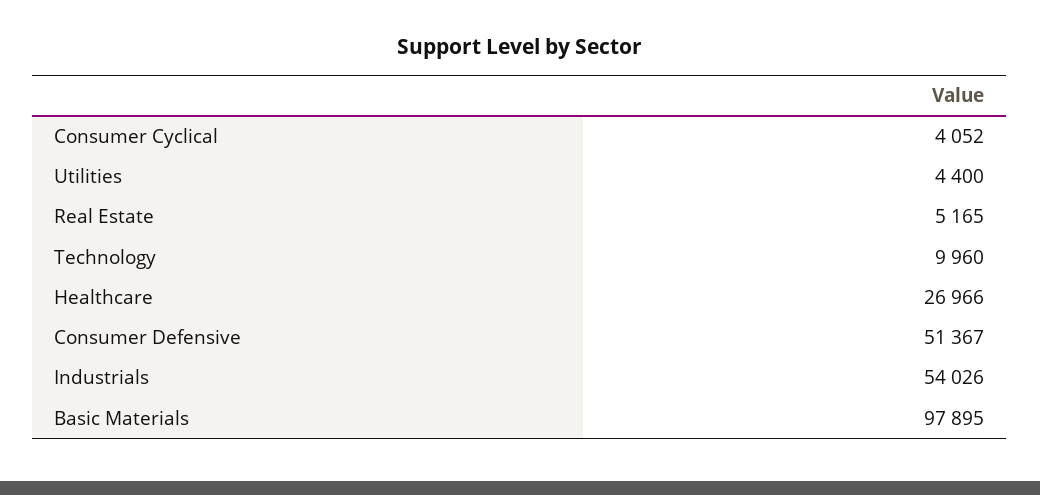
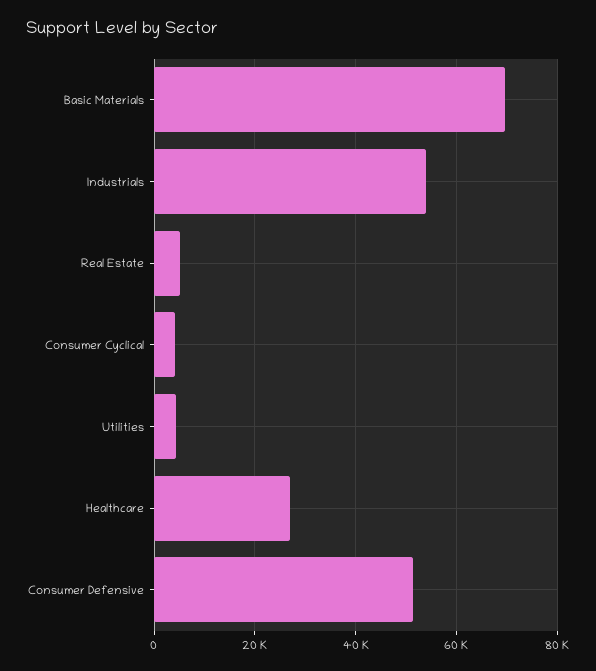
Technology: 9960 -> none
Basic Materials: 97895 -> 70000

